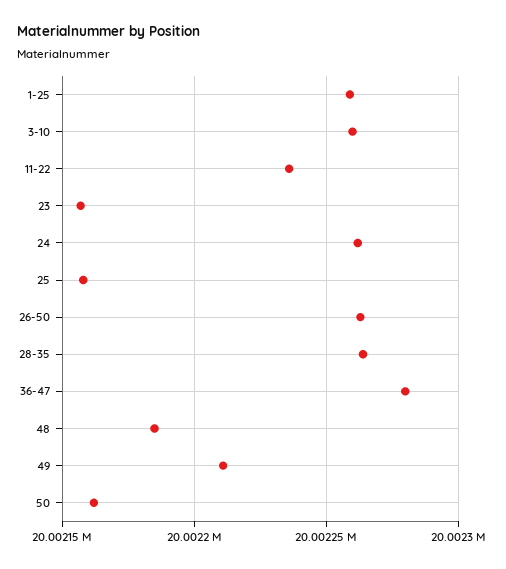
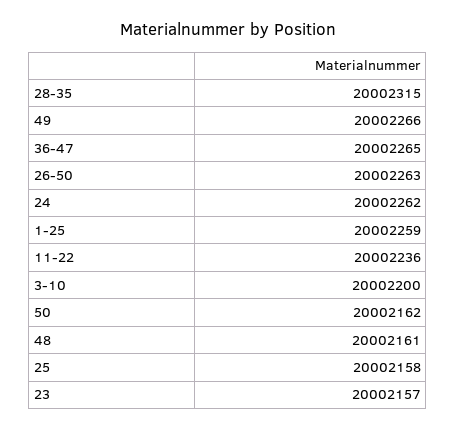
3-10: 20002260 -> 20002200
28-35: 20002265 -> 20002315
36-47: 20002280 -> 20002265
48: 20002185 -> 20002161
49: 20002210 -> 20002266

